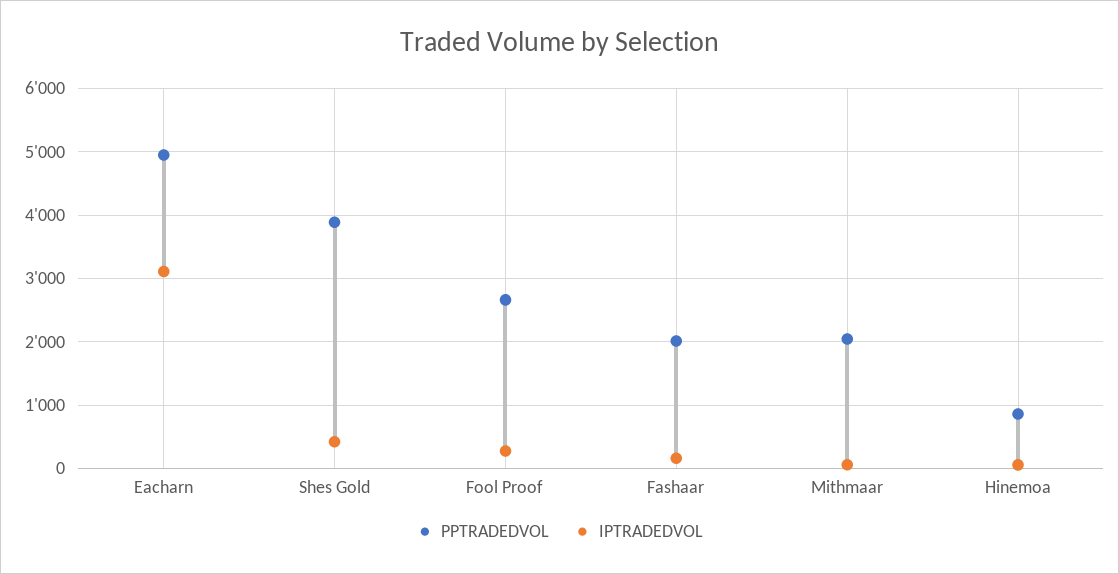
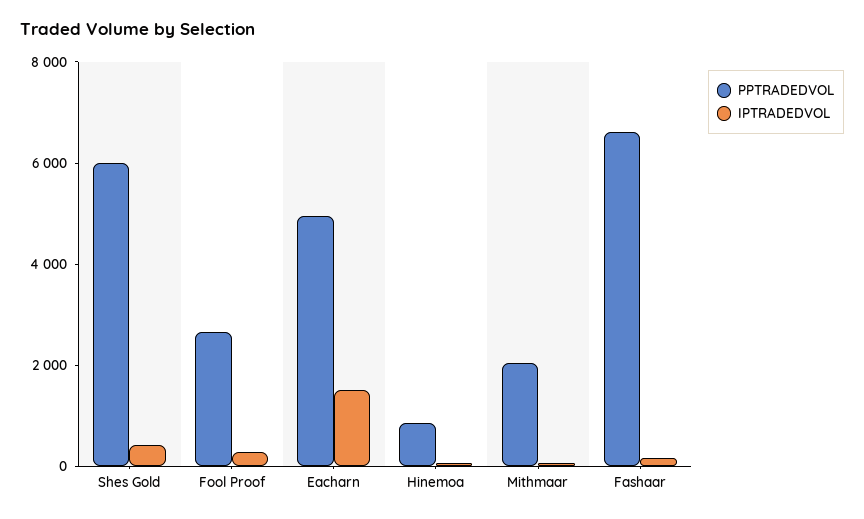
IPTRADEDVOL, Eacharn: 3100 -> 1500
PPTRADEDVOL, Shes Gold: 3900 -> 6000
PPTRADEDVOL, Fashaar: 2000 -> 6500

